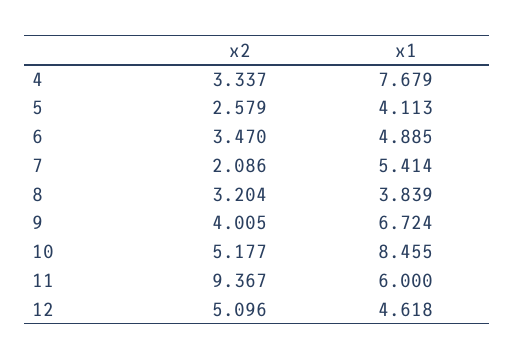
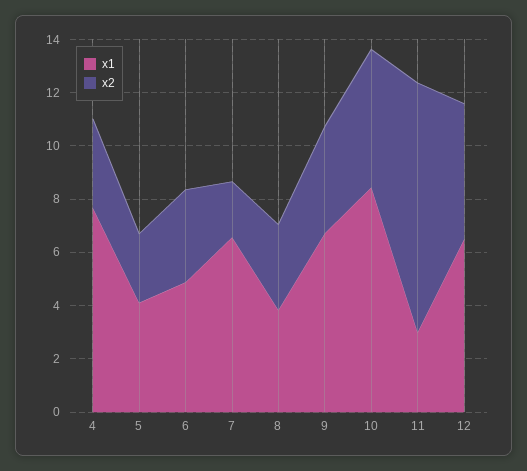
x1, 7: 5.414 -> 6.5
x1, 11: 6 -> 3
x1, 12: 4.618 -> 6.5

